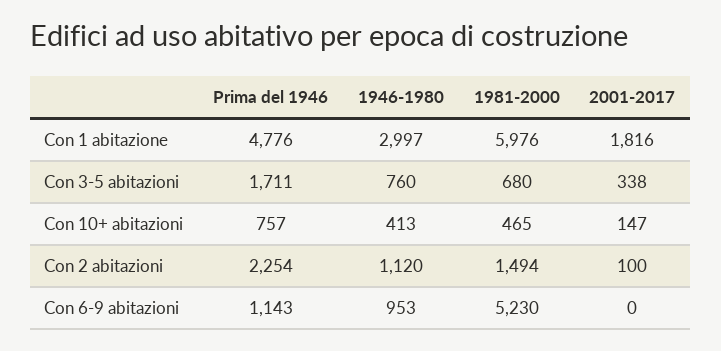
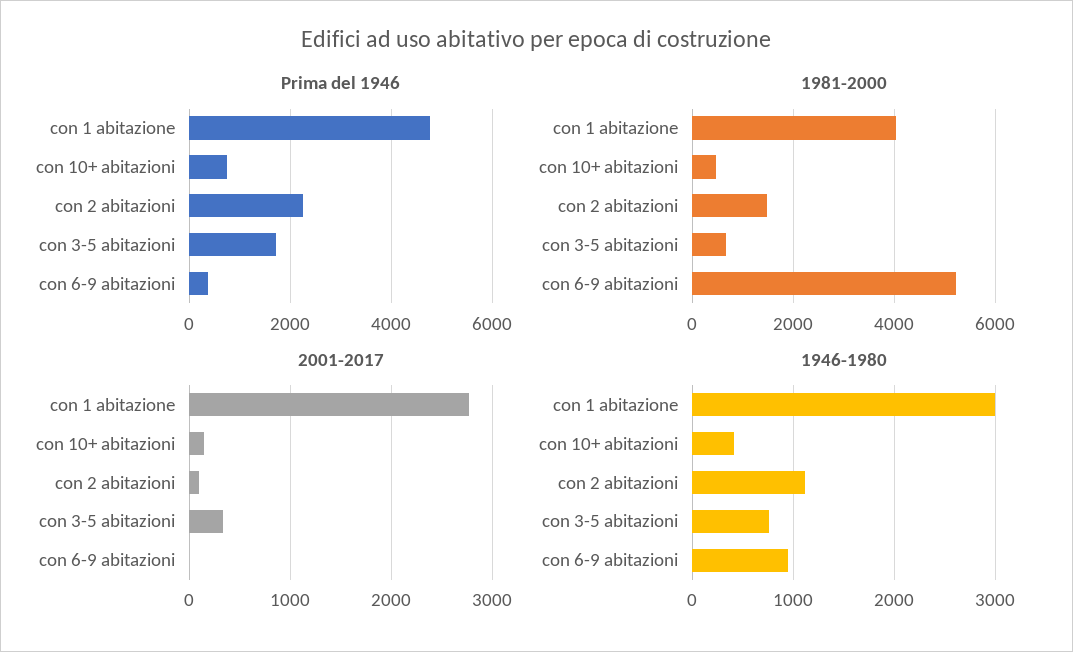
1981-2000, Con 1 abitazione: 5976 -> 4000
2001-2017, Con 1 abitazione: 1816 -> 2800
Prima del 1946, Con 6-9 abitazioni: 1143 -> 400

